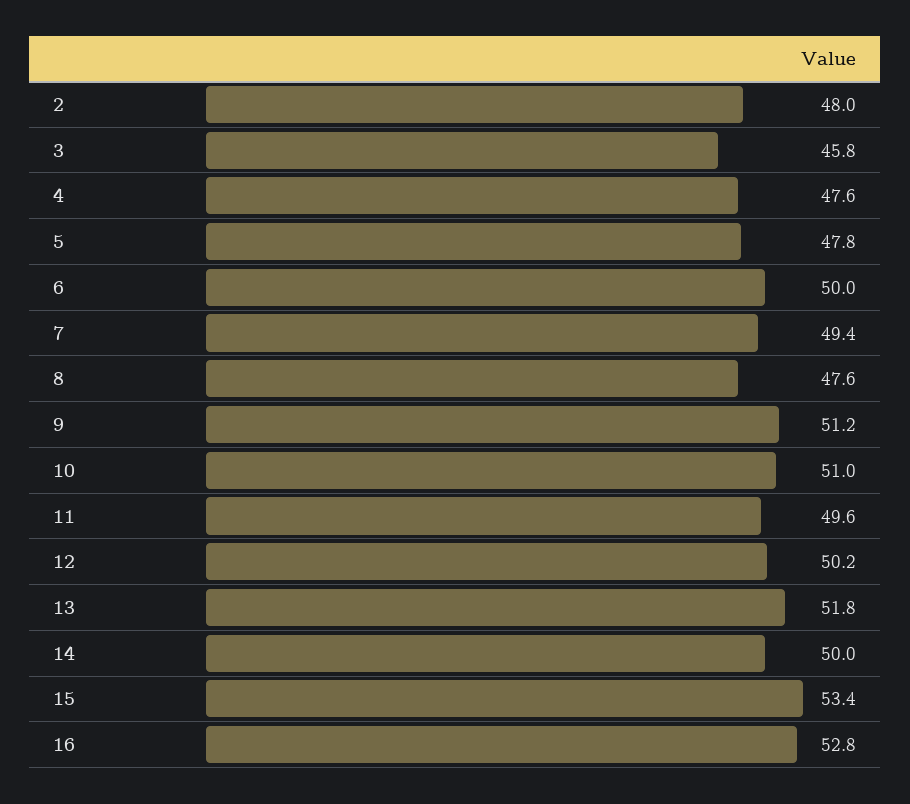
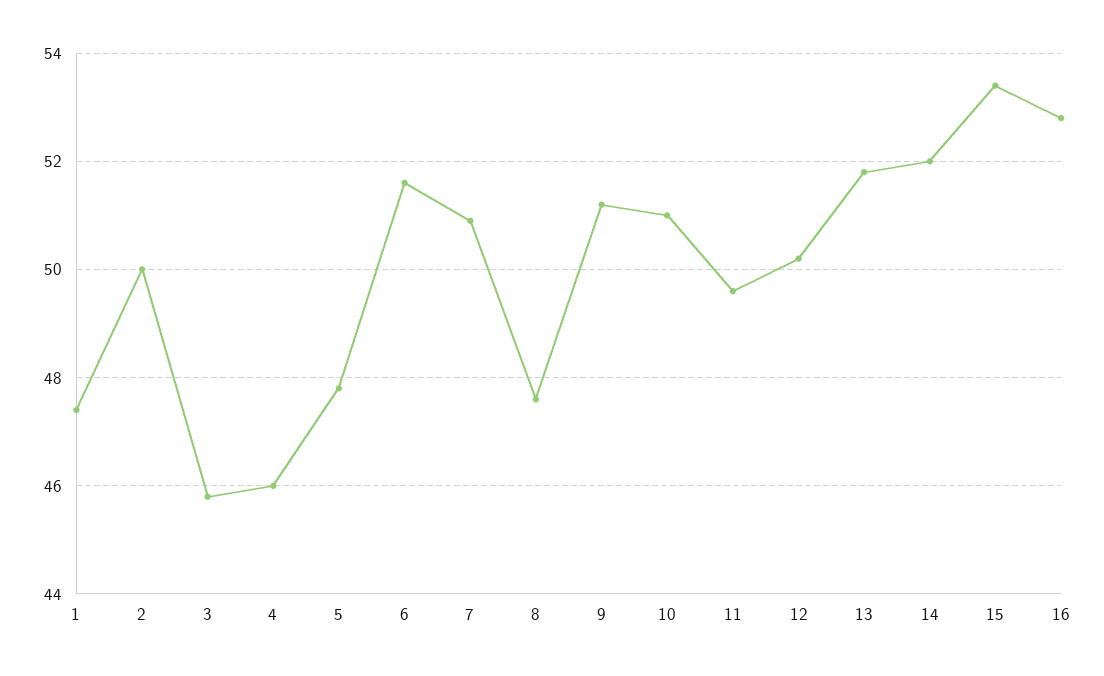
2: 48 -> 50
4: 47.6 -> 46
6: 50 -> 51.5
7: 49.4 -> 51
14: 50 -> 52
1: none -> 47.5

